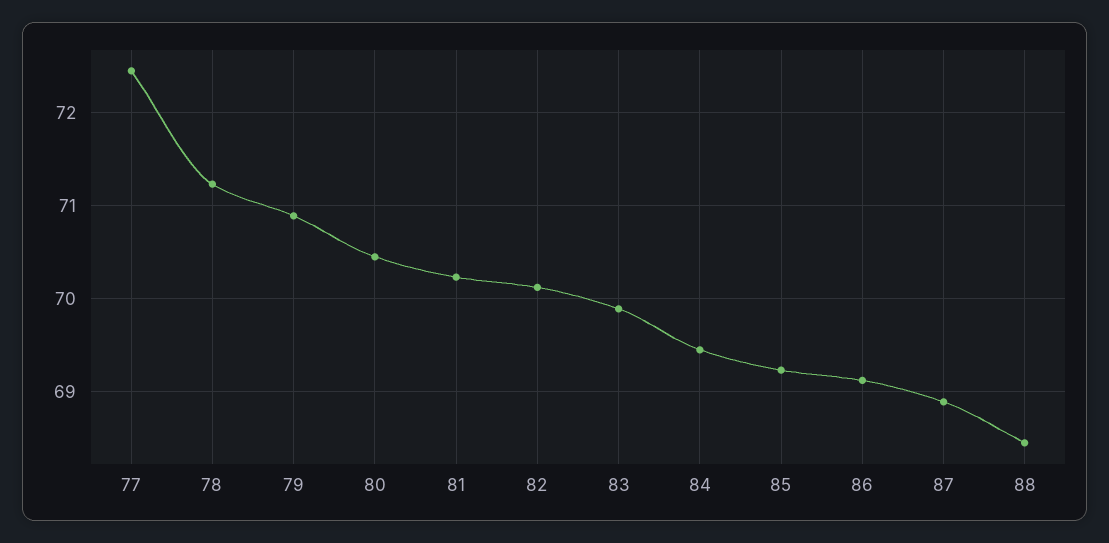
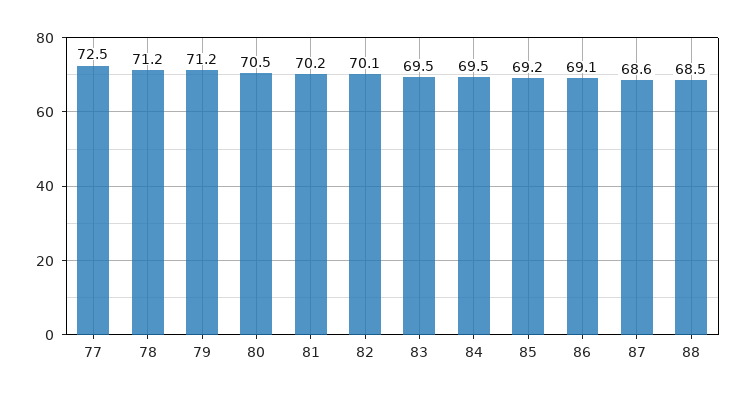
79: 70.9 -> 71.2
83: 69.9 -> 69.5
87: 68.9 -> 68.6

